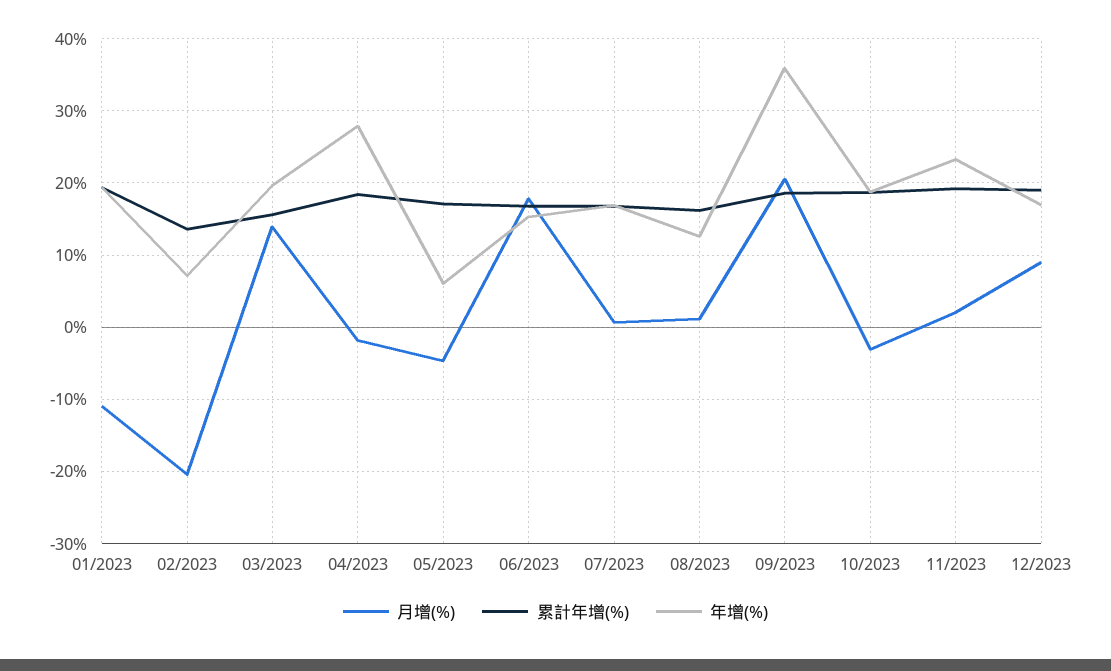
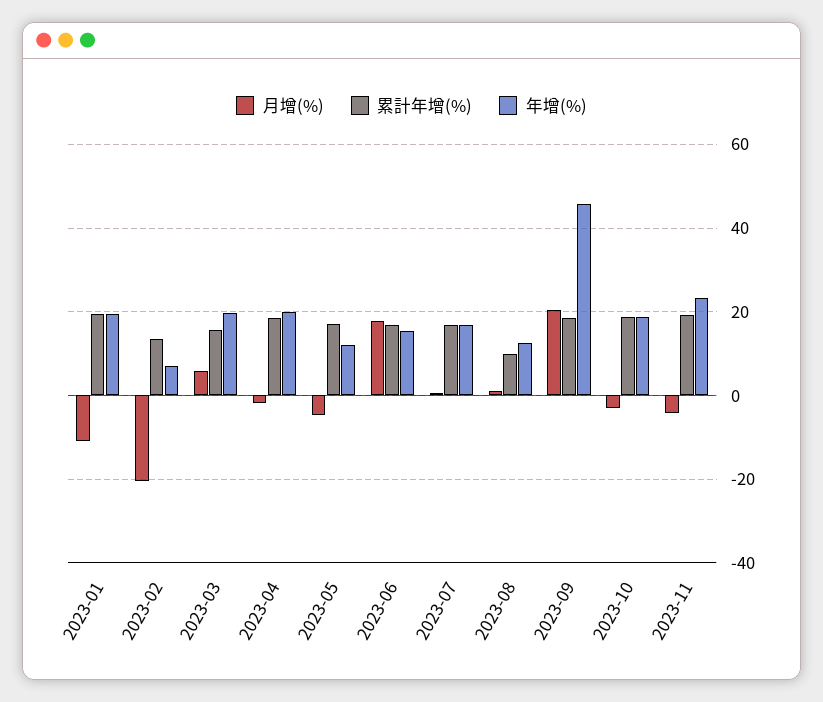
月增(%), 03/2023: 14 -> 6
年增(%), 04/2023: 28 -> 20
年增(%), 05/2023: 6 -> 12
累計年增(%), 08/2023: 16 -> 10
年增(%), 09/2023: 36 -> 46
月增(%), 11/2023: 2 -> -4
月增(%), 12/2023: 9 -> none
累計年增(%), 12/2023: 19 -> none
年增(%), 12/2023: 17 -> none

